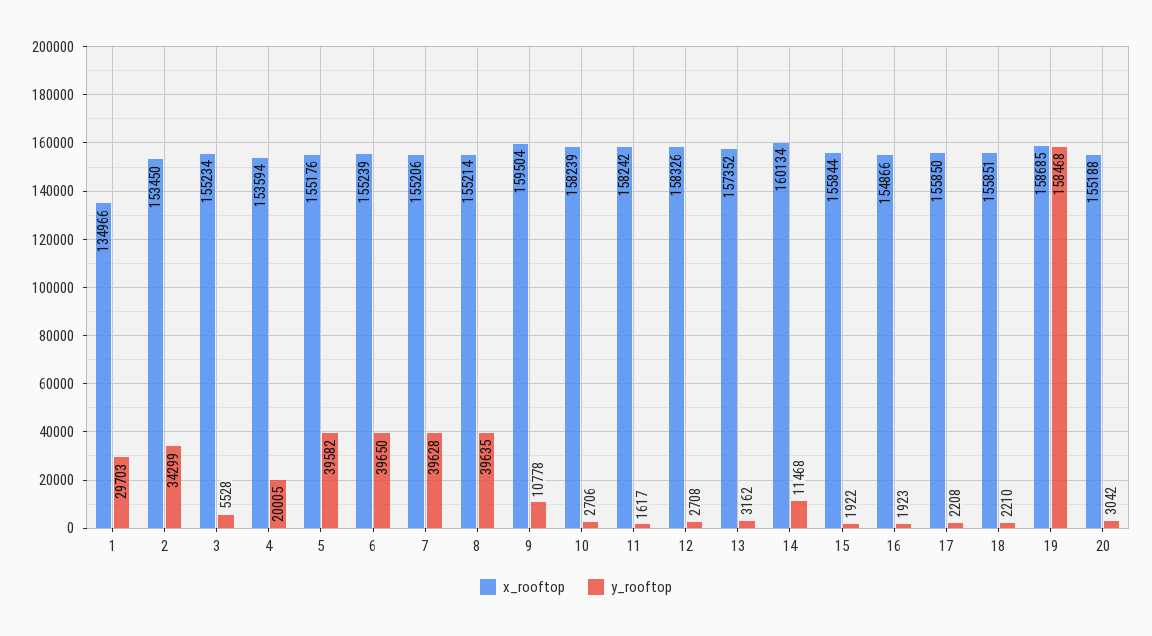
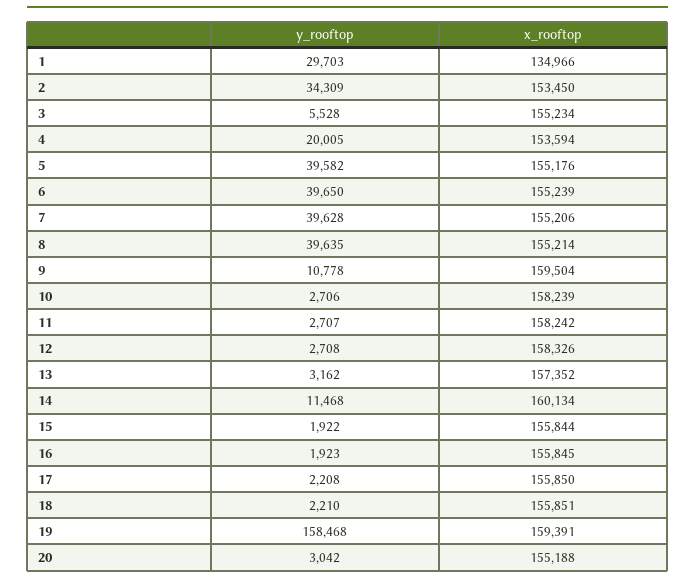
y_rooftop, 2: 34299 -> 34309
y_rooftop, 11: 1617 -> 2707
x_rooftop, 16: 154866 -> 155845
x_rooftop, 19: 158685 -> 159391

